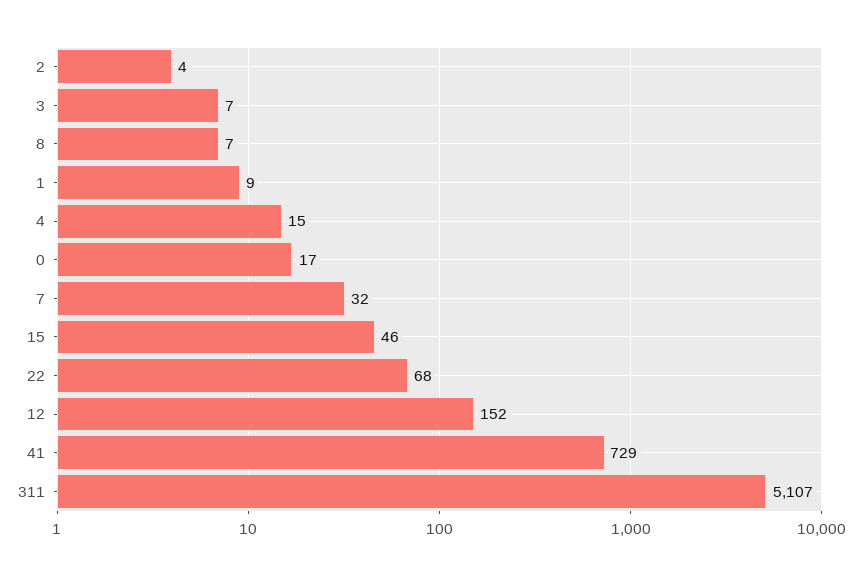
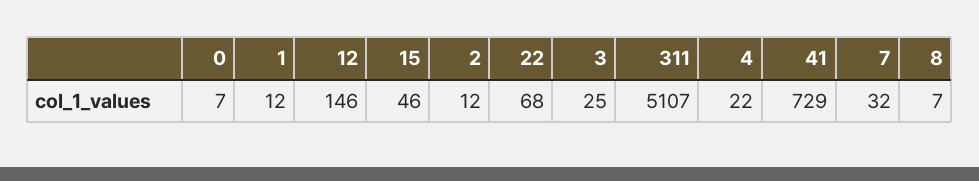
2: 4 -> 12
3: 7 -> 25
1: 9 -> 12
4: 15 -> 22
0: 17 -> 7
12: 152 -> 146

